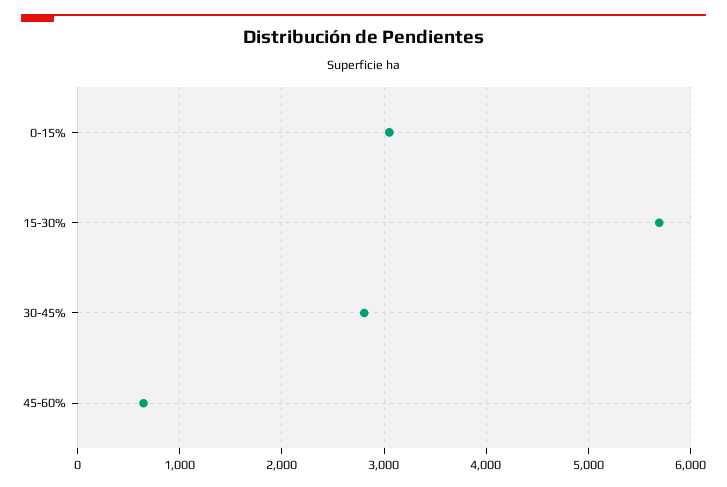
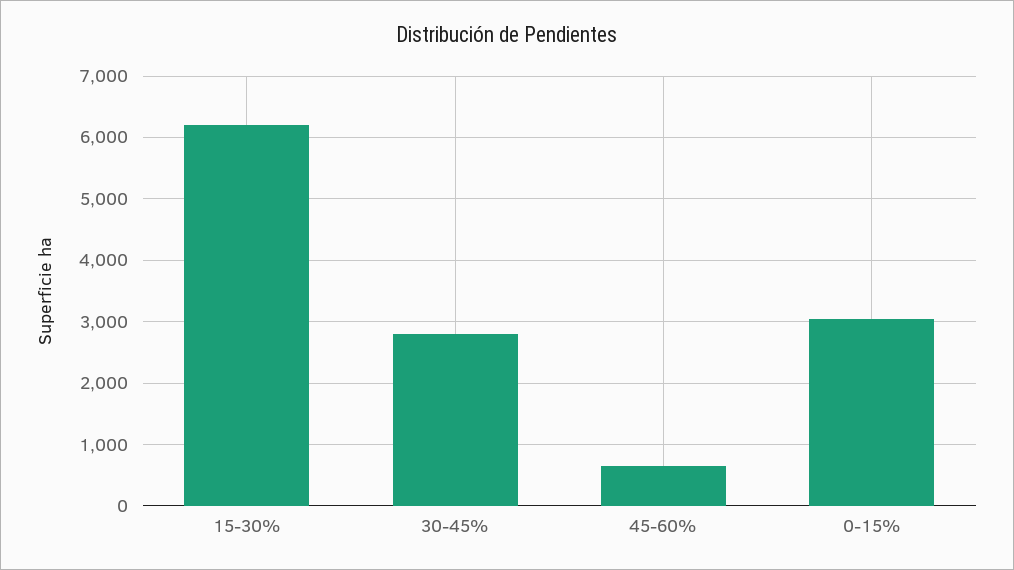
15-30%: 5700 -> 6200

